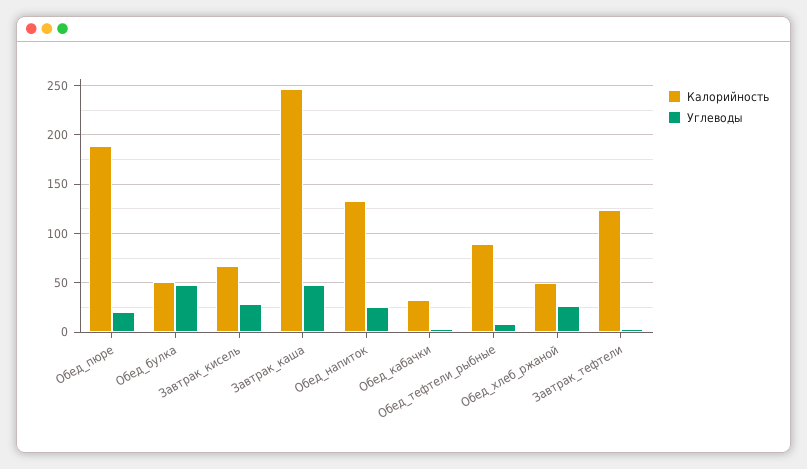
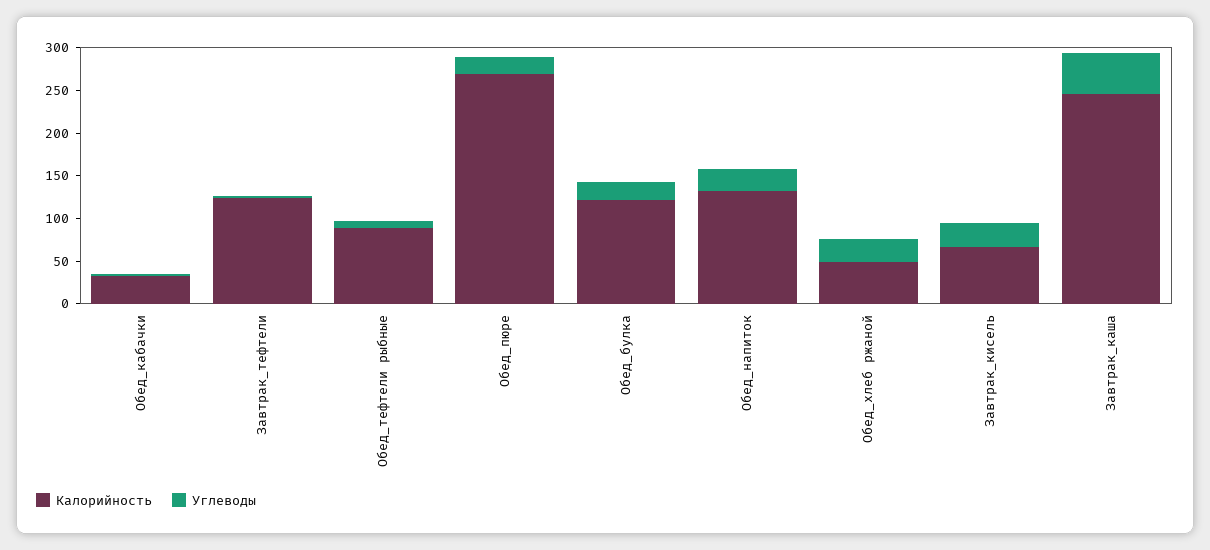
Калорийность, Обед_пюре: 190 -> 270
Калорийность, Обед_булка: 50 -> 120
Углеводы, Обед_булка: 50 -> 20

